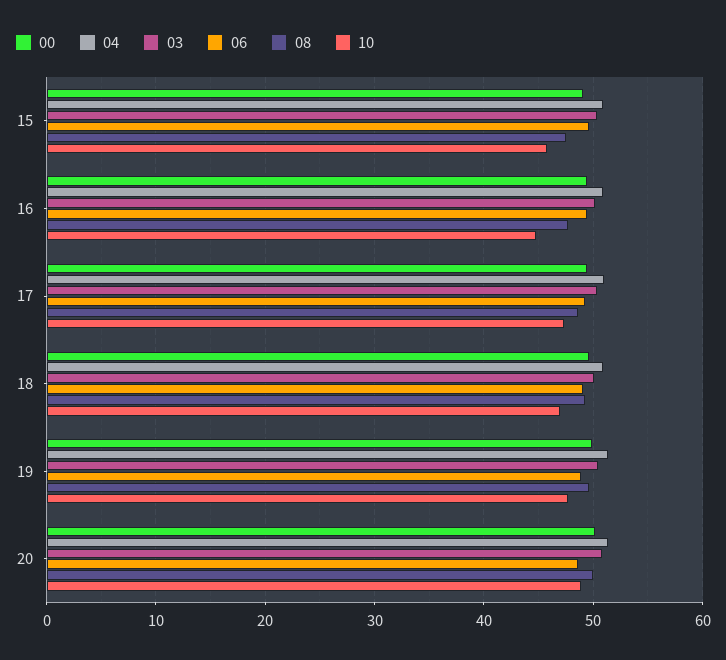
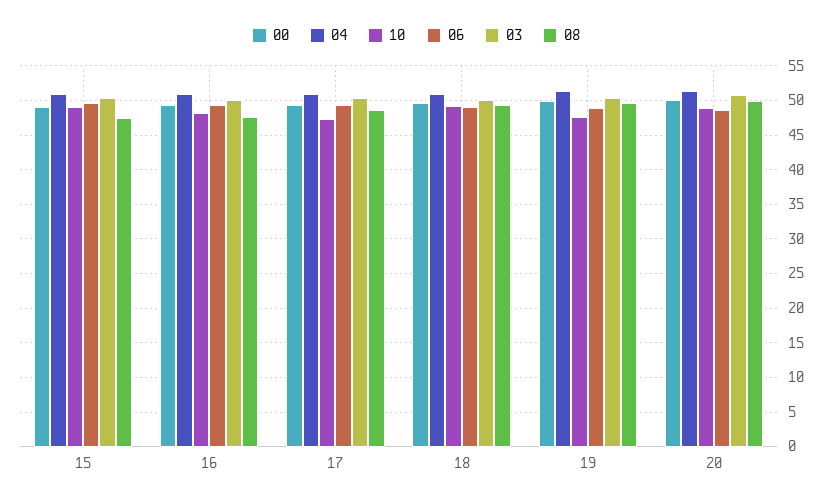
10, 15: 46 -> 49
10, 16: 45 -> 48
10, 18: 47 -> 49

